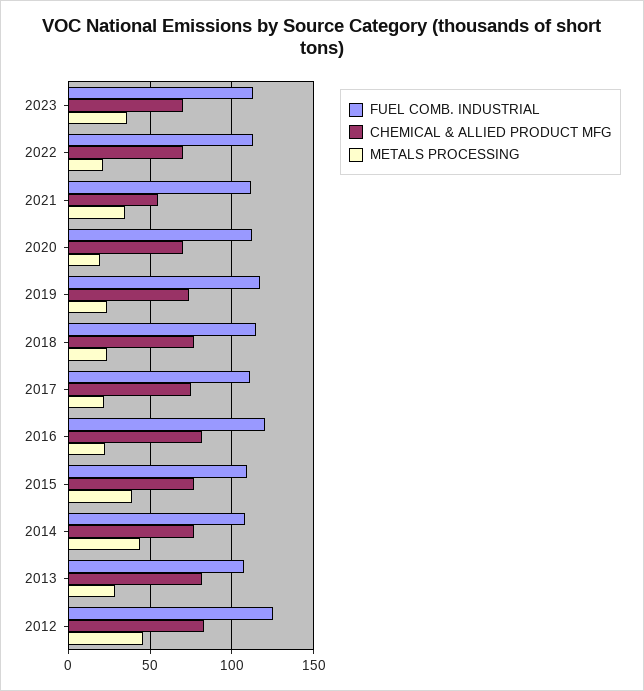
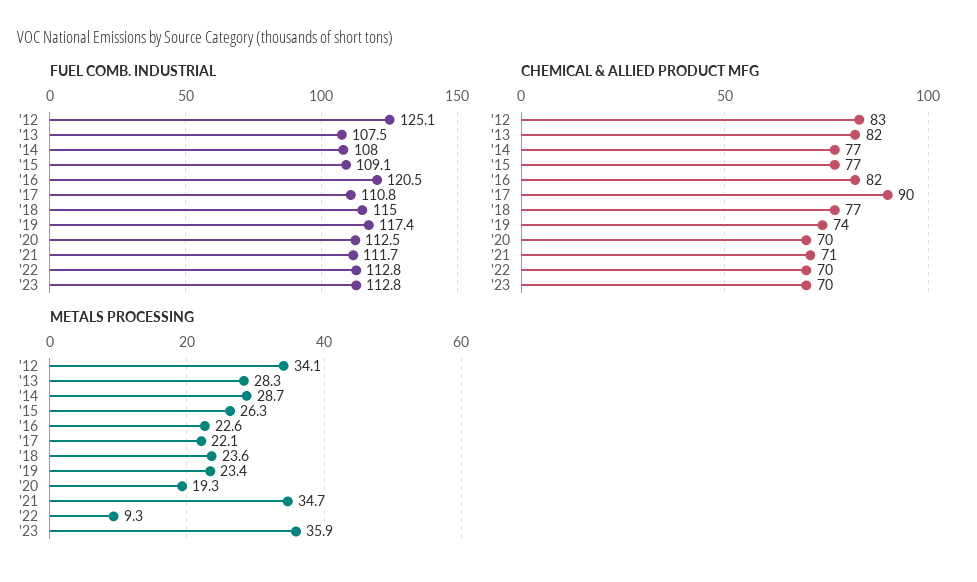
METALS PROCESSING, 2022: 20 -> 9.3
CHEMICAL & ALLIED PRODUCT MFG, 2021: 55 -> 71
CHEMICAL & ALLIED PRODUCT MFG, 2017: 75 -> 90
METALS PROCESSING, 2015: 40 -> 26.3
METALS PROCESSING, 2014: 45 -> 28.7
METALS PROCESSING, 2012: 45 -> 34.1

